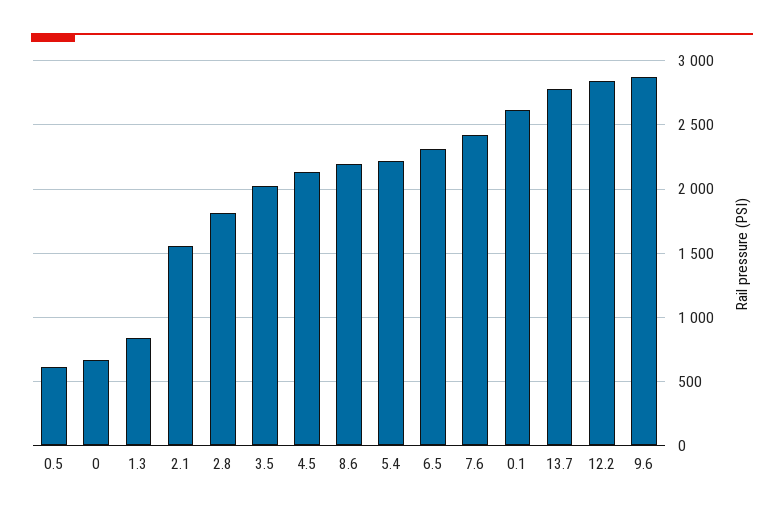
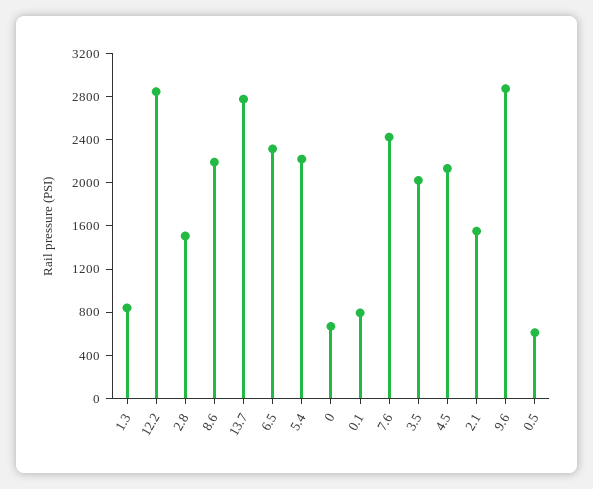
2.8: 1800 -> 1500
0.1: 2600 -> 800

